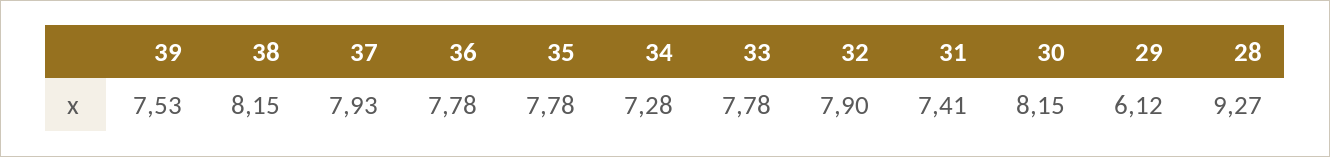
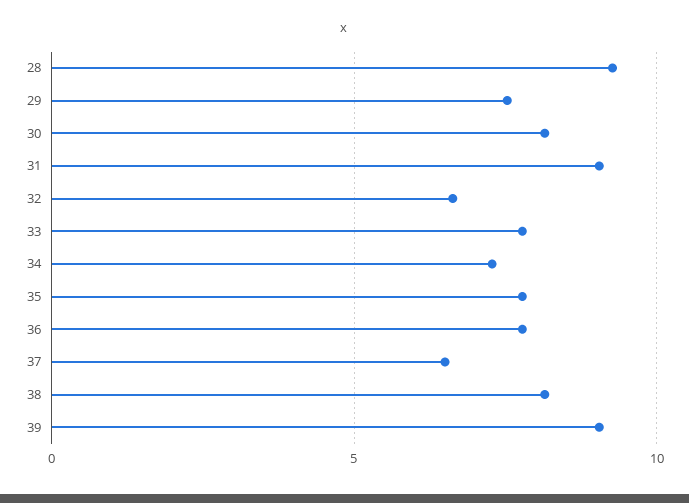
39: 7.53 -> 9
37: 7.93 -> 6.5
32: 7.9 -> 6.5
31: 7.41 -> 9
29: 6.12 -> 7.5

